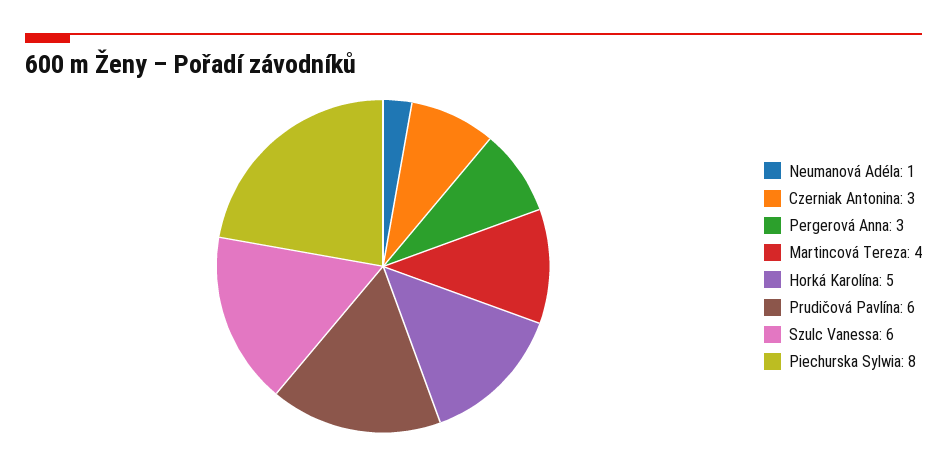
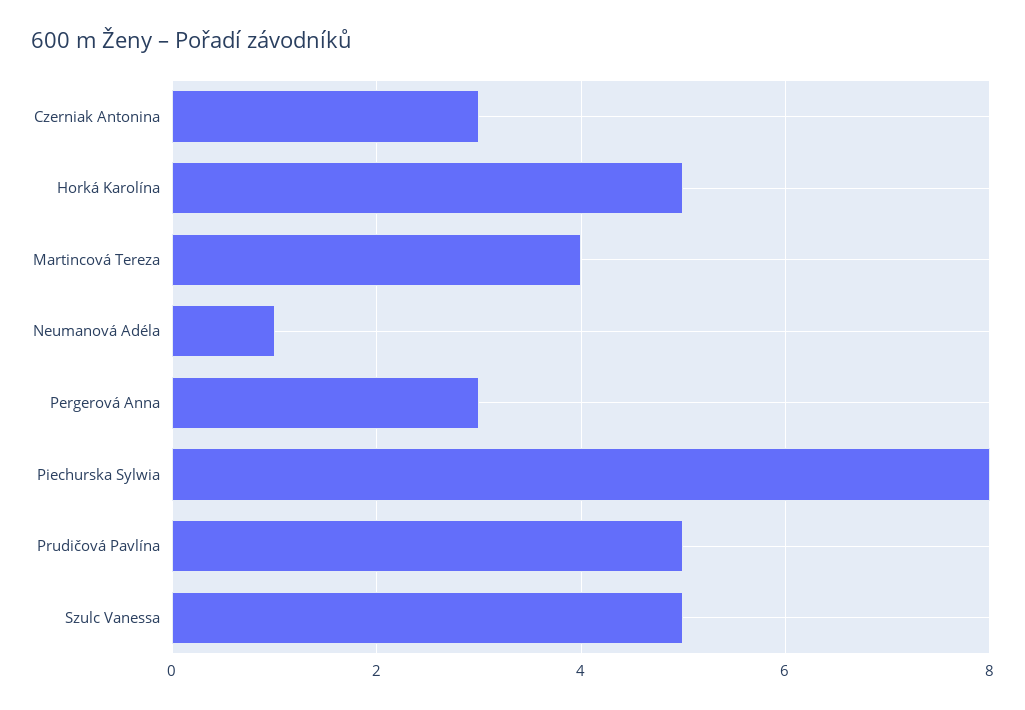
Prudičová Pavlína: 6 -> 5
Szulc Vanessa: 6 -> 5

